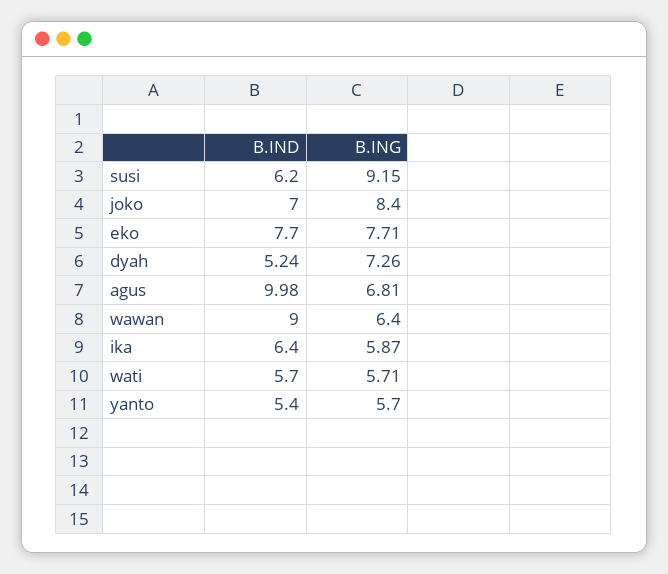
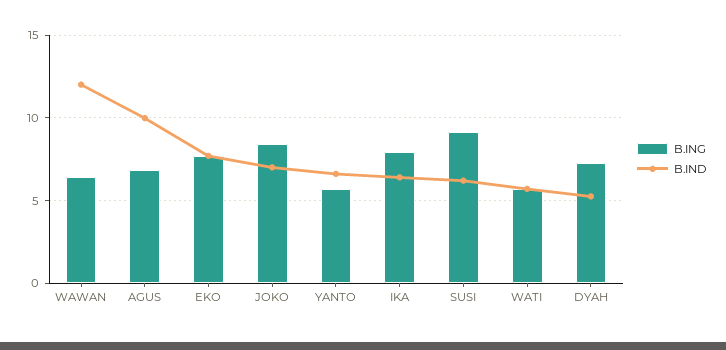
B.IND, wawan: 9 -> 12
B.ING, ika: 5.87 -> 8
B.IND, yanto: 5.4 -> 6.5

